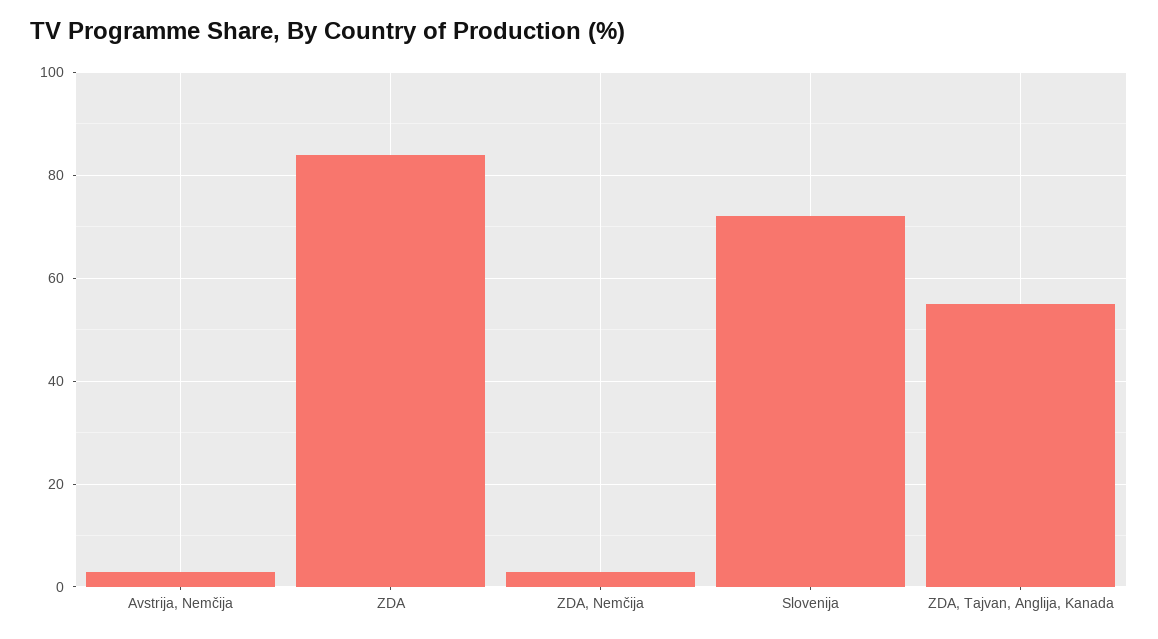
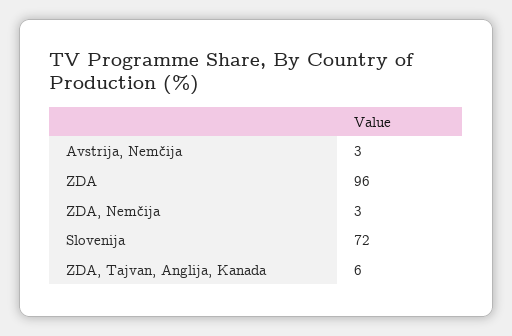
ZDA: 85 -> 96
ZDA, Tajvan, Anglija, Kanada: 55 -> 6

